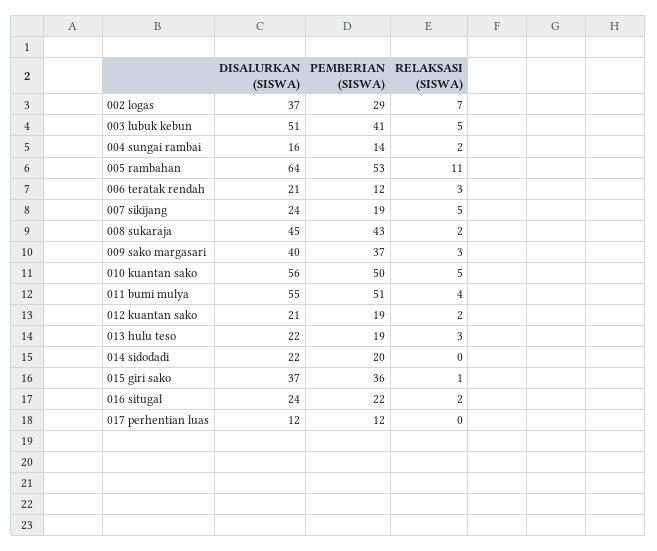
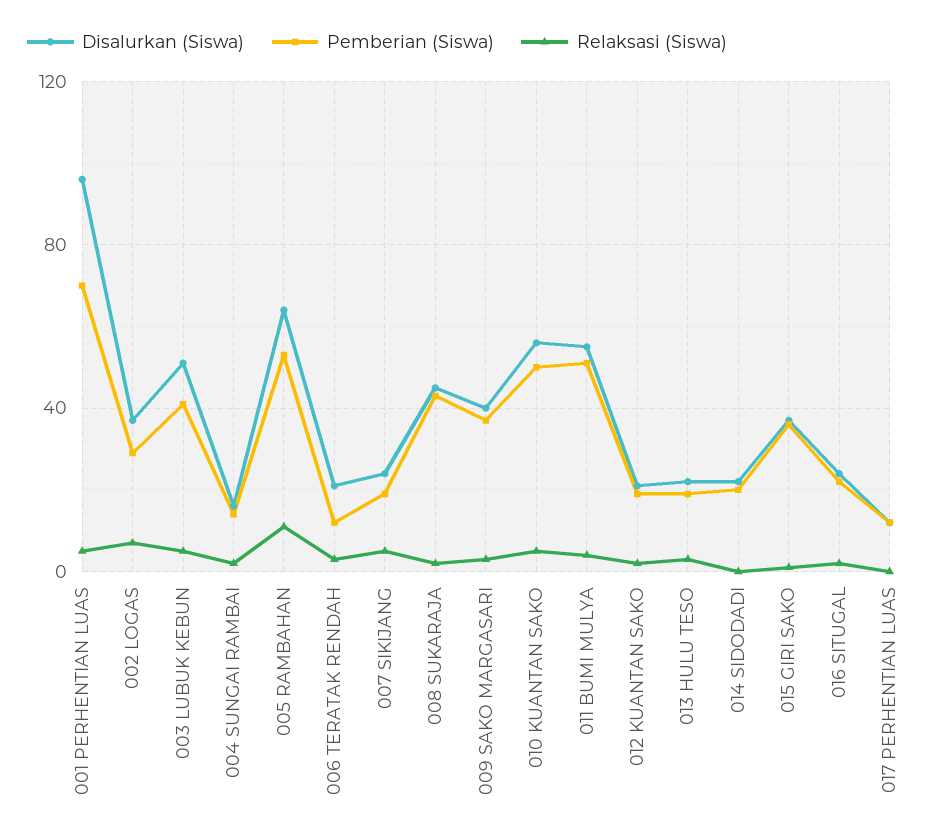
DISALURKAN (SISWA), 001 PERHENTIAN LUAS: none -> 95
PEMBERIAN (SISWA), 001 PERHENTIAN LUAS: none -> 70
RELAKSASI (SISWA), 001 PERHENTIAN LUAS: none -> 5

